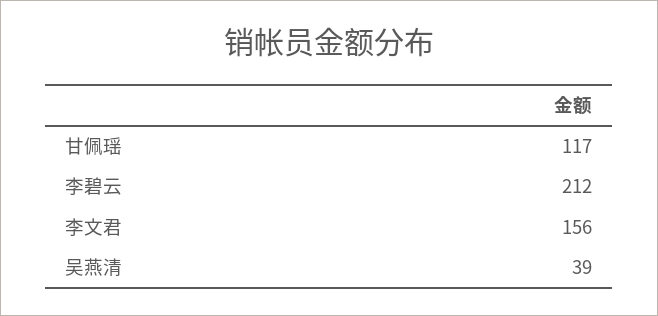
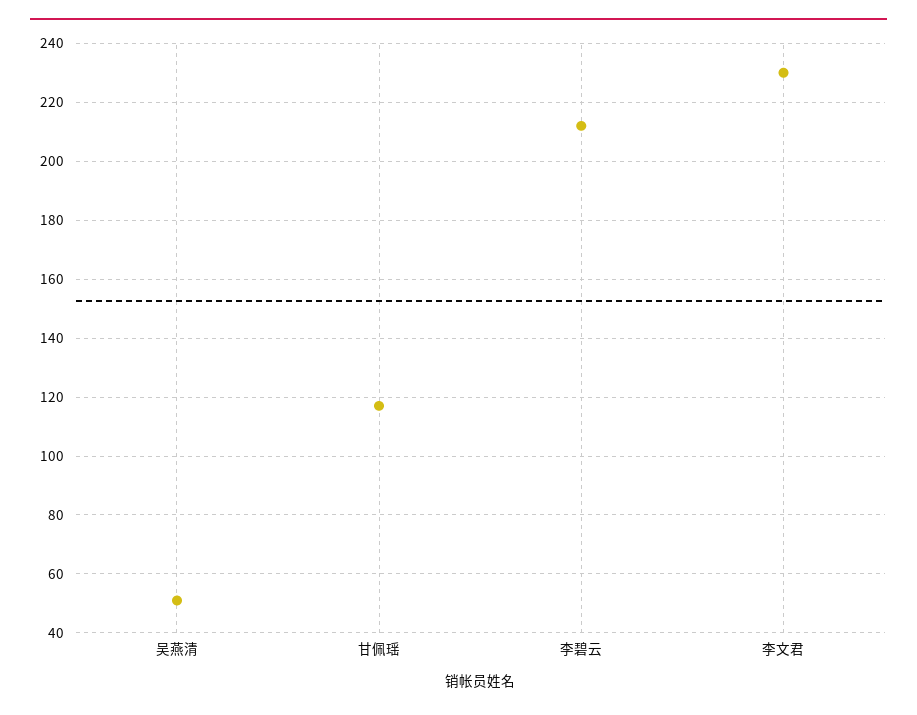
李文君: 156 -> 230
吴燕清: 39 -> 50

